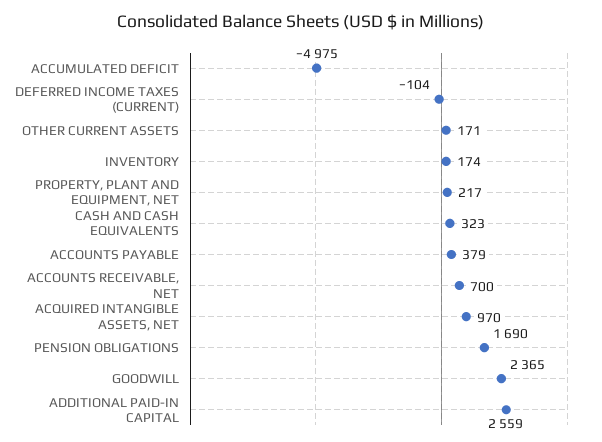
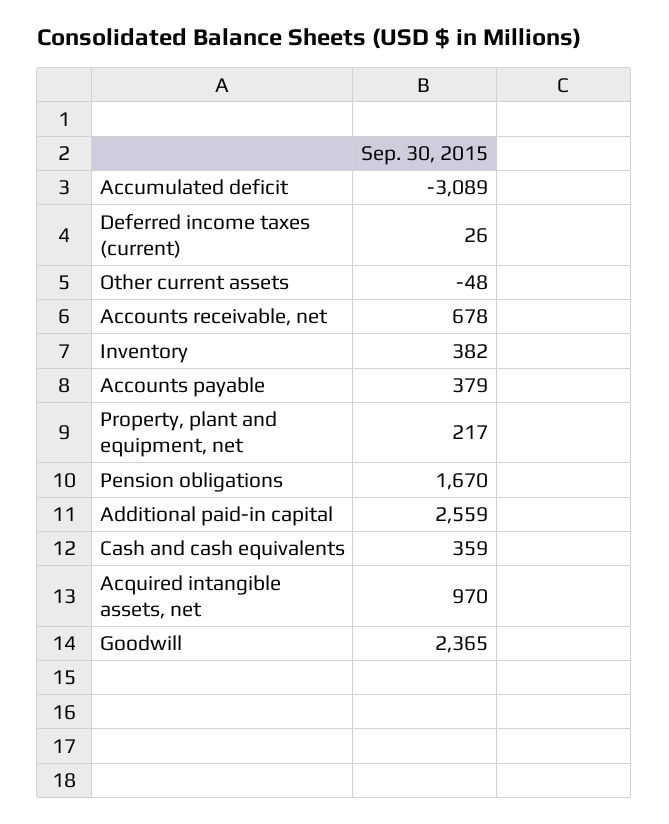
ACCUMULATED DEFICIT: -4975 -> -3089
DEFERRED INCOME TAXES (CURRENT): -104 -> 26
OTHER CURRENT ASSETS: 171 -> -48
INVENTORY: 174 -> 382
CASH AND CASH EQUIVALENTS: 323 -> 359
ACCOUNTS RECEIVABLE, NET: 700 -> 678
PENSION OBLIGATIONS: 1690 -> 1670

